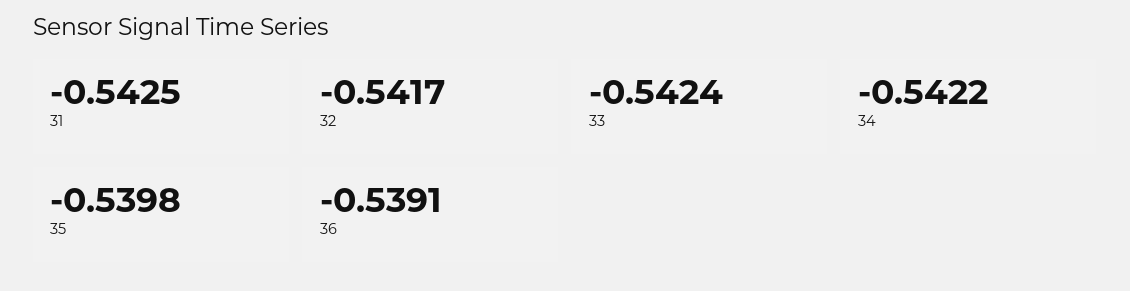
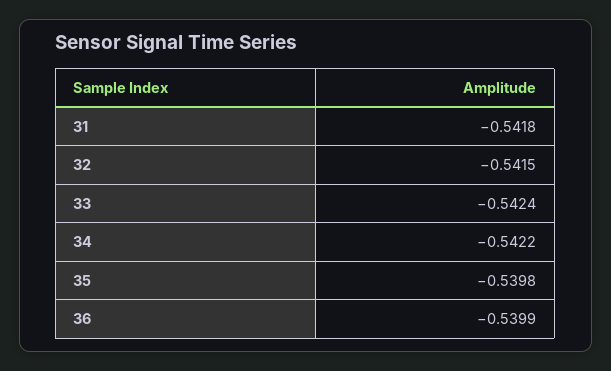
31: -0.5425 -> -0.5418
32: -0.5417 -> -0.5415
36: -0.5391 -> -0.5399

